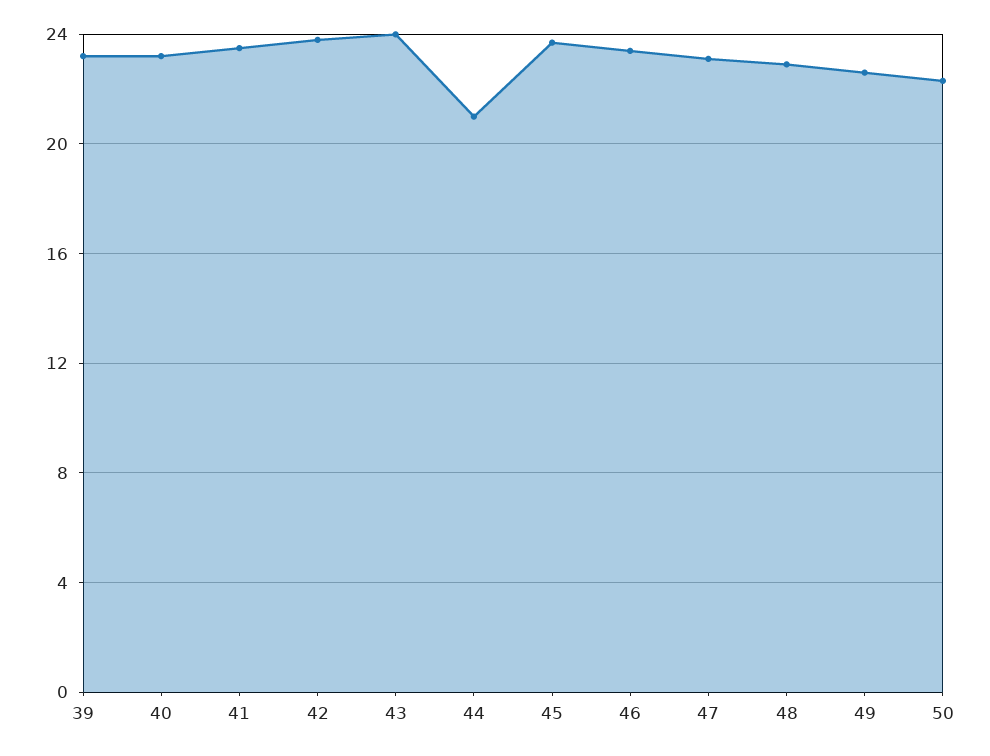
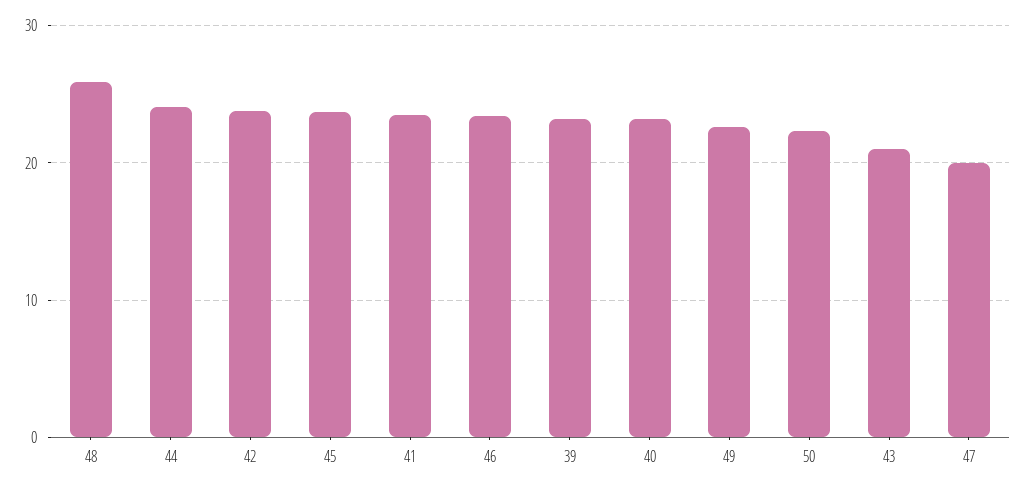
43: 24 -> 21
44: 21 -> 24
47: 23 -> 20
48: 23 -> 26

